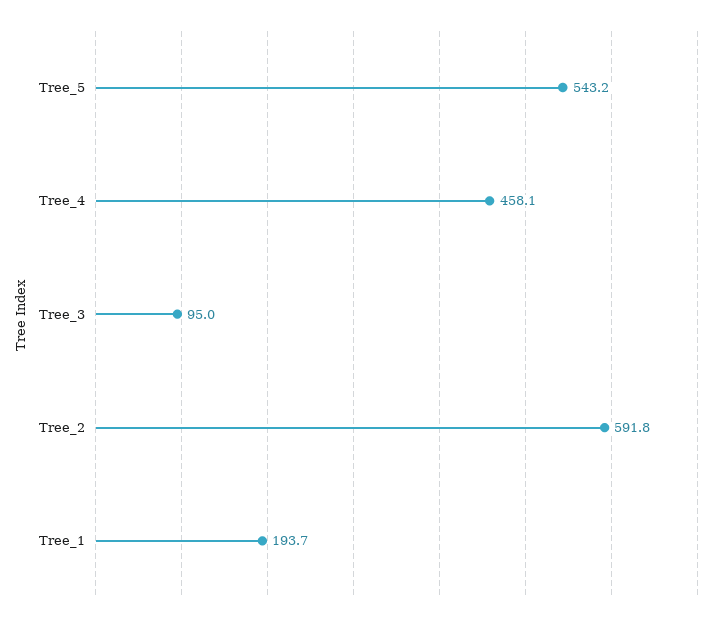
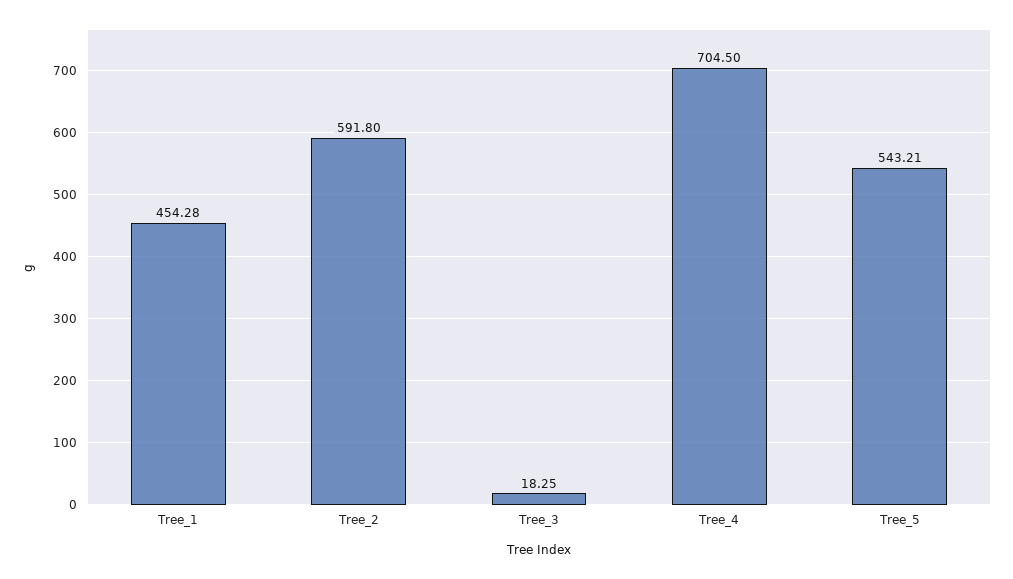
Tree_4: 458.1 -> 704.5
Tree_3: 95 -> 18.25
Tree_1: 193.7 -> 454.28

